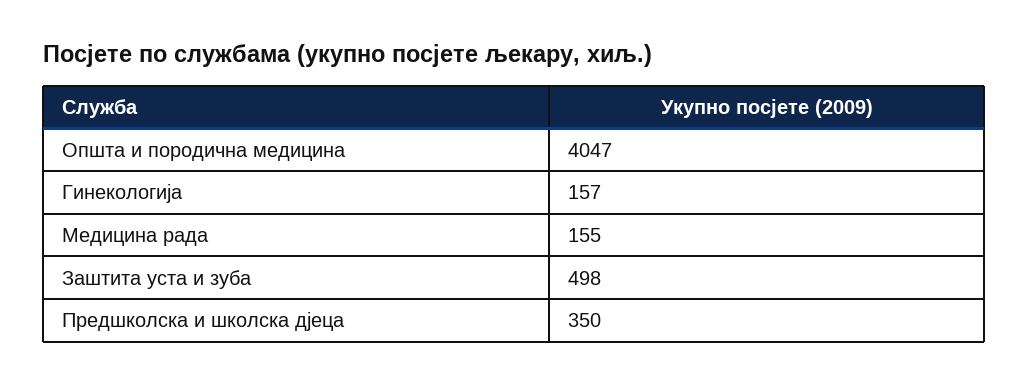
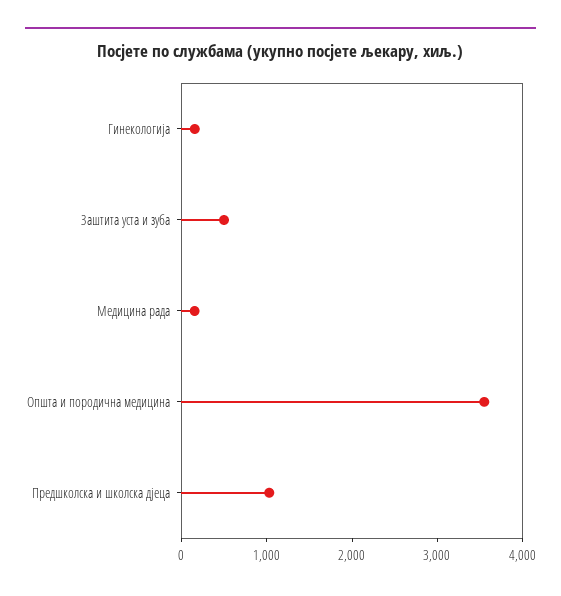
Општа и породична медицина: 4047 -> 3600
Предшколска и школска дјеца: 350 -> 1000

